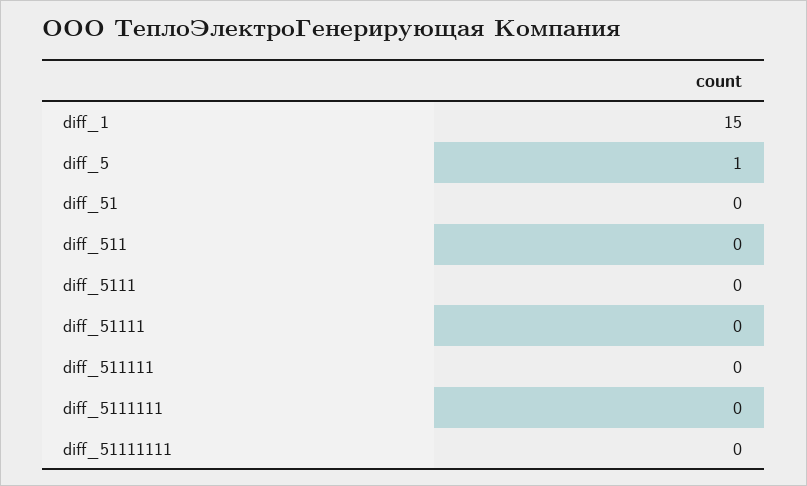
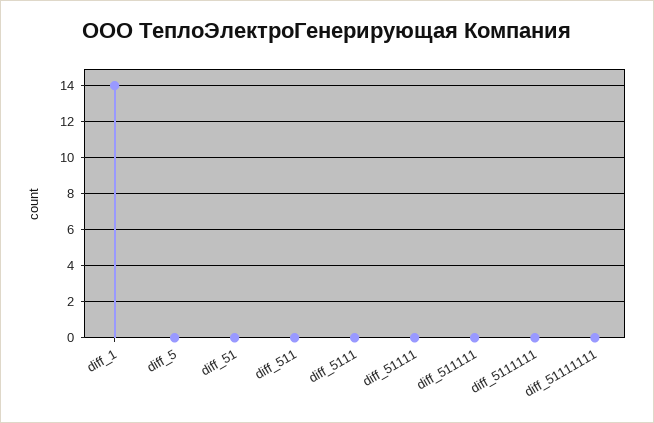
diff_1: 15 -> 14
diff_5: 1 -> 0

